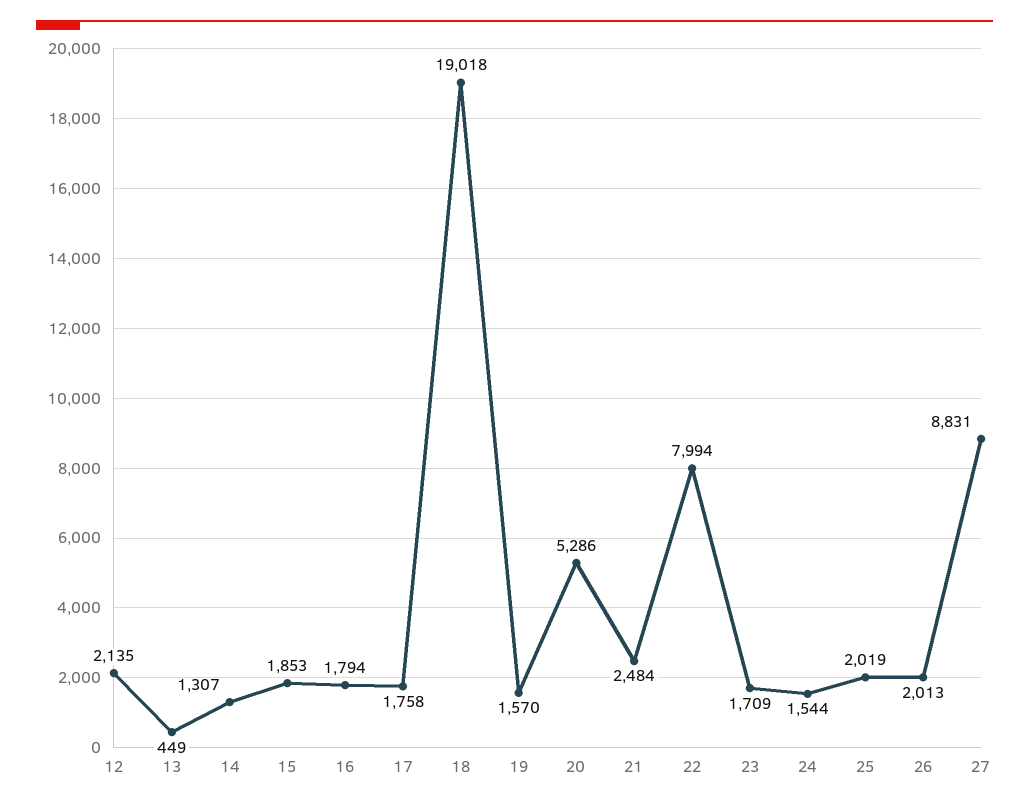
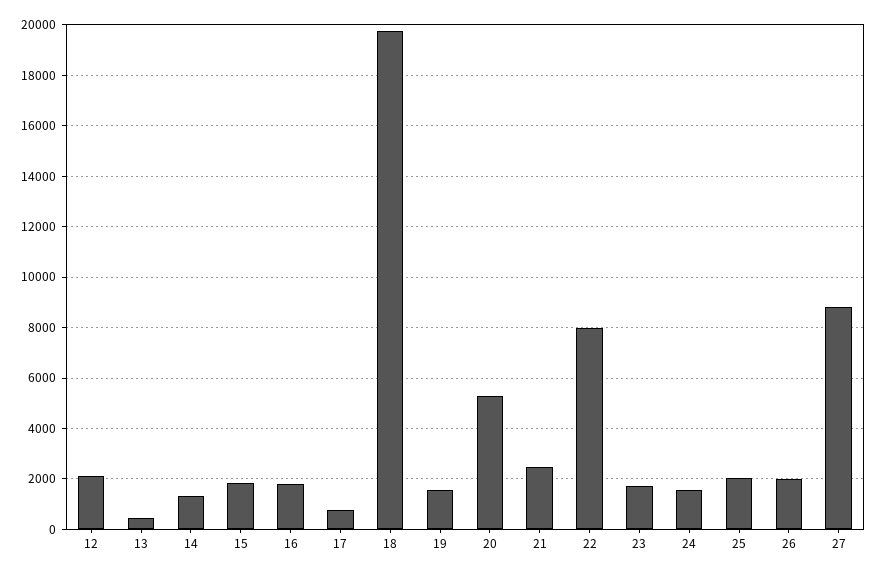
17: 1758 -> 750
18: 19018 -> 19750

